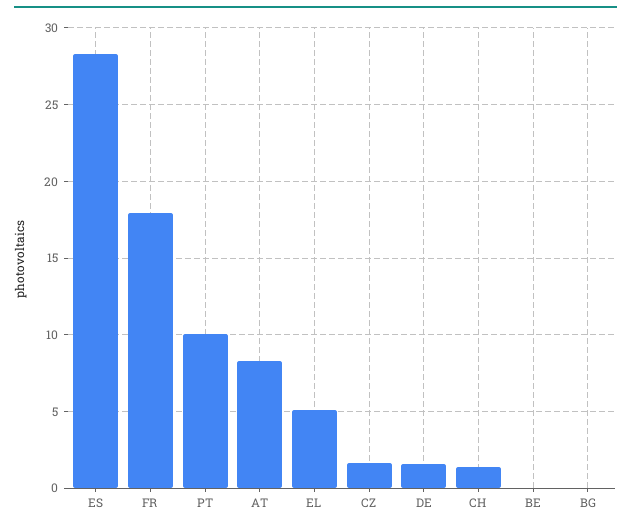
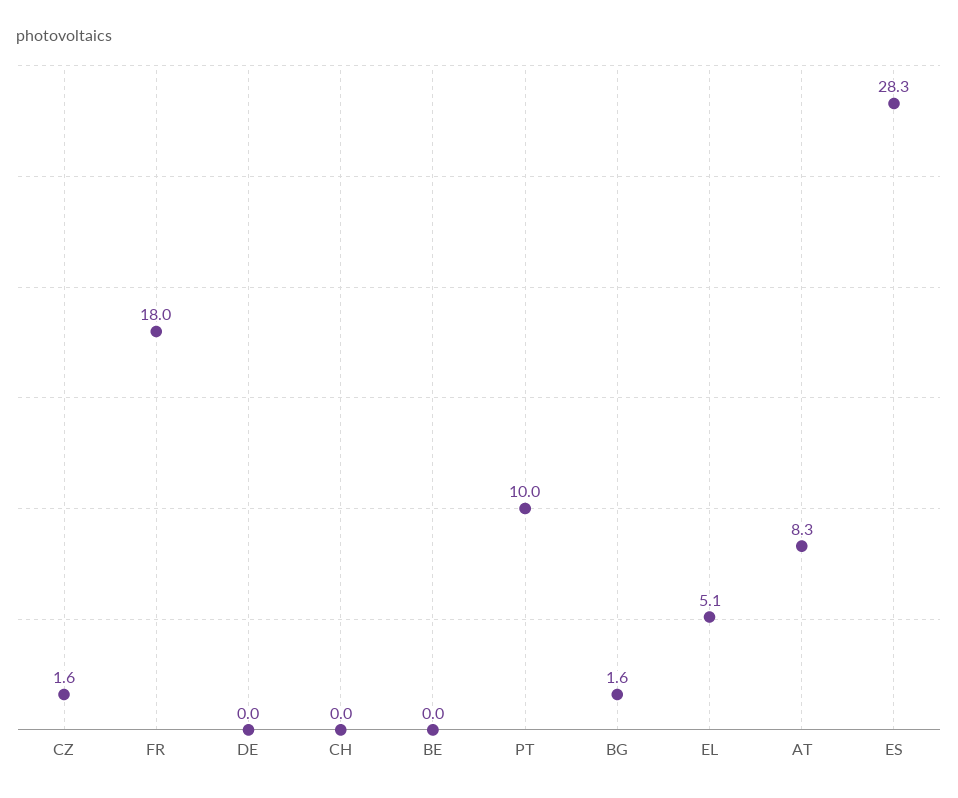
DE: 1.5 -> 0
CH: 1.5 -> 0
BG: 0 -> 1.6

